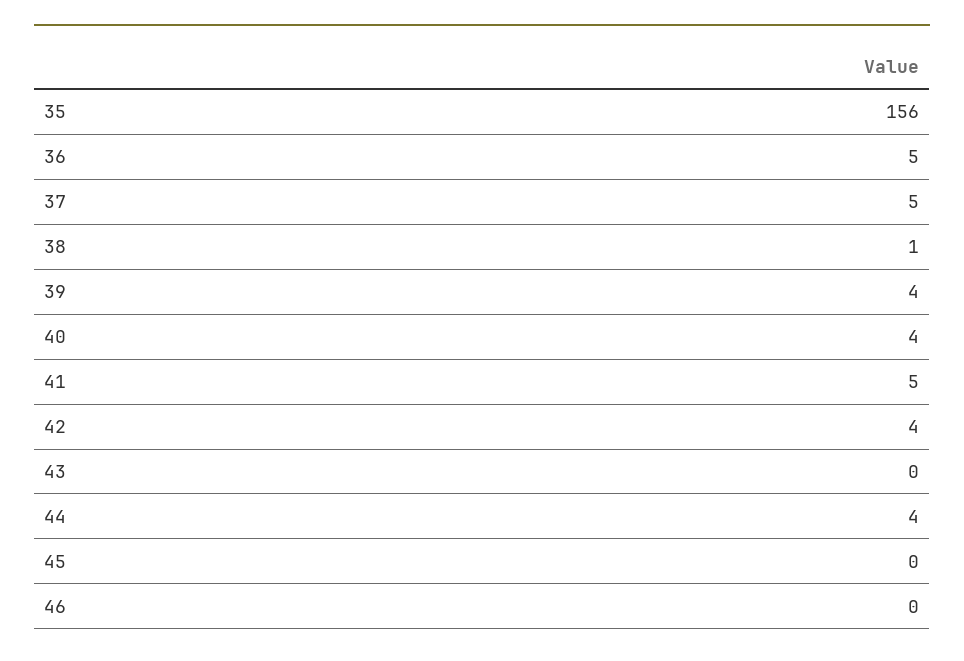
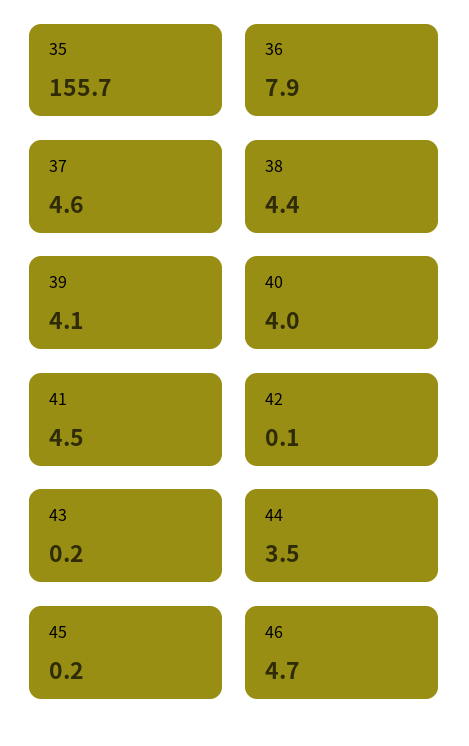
36: 5 -> 7.9
38: 1 -> 4.4
42: 4 -> 0.1
46: 0 -> 4.7

